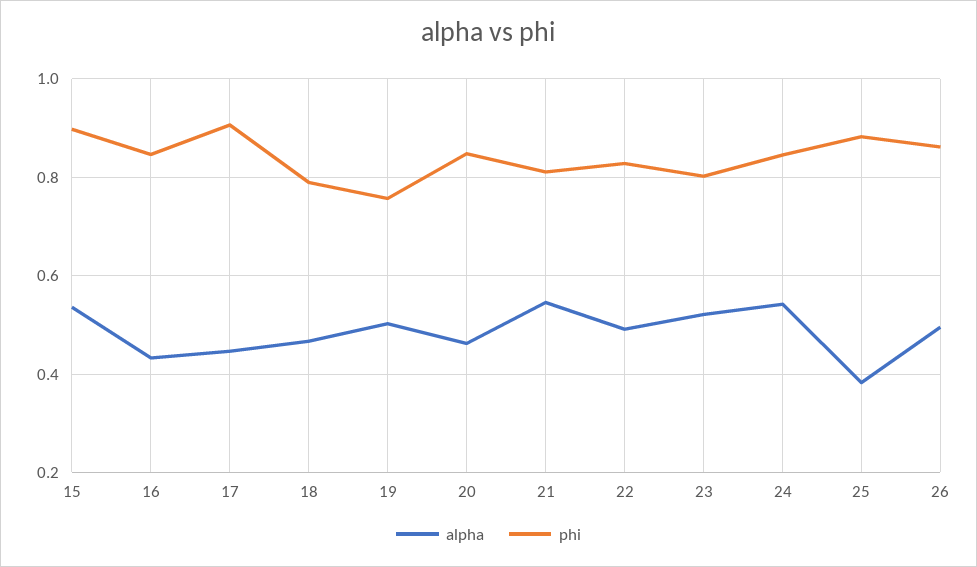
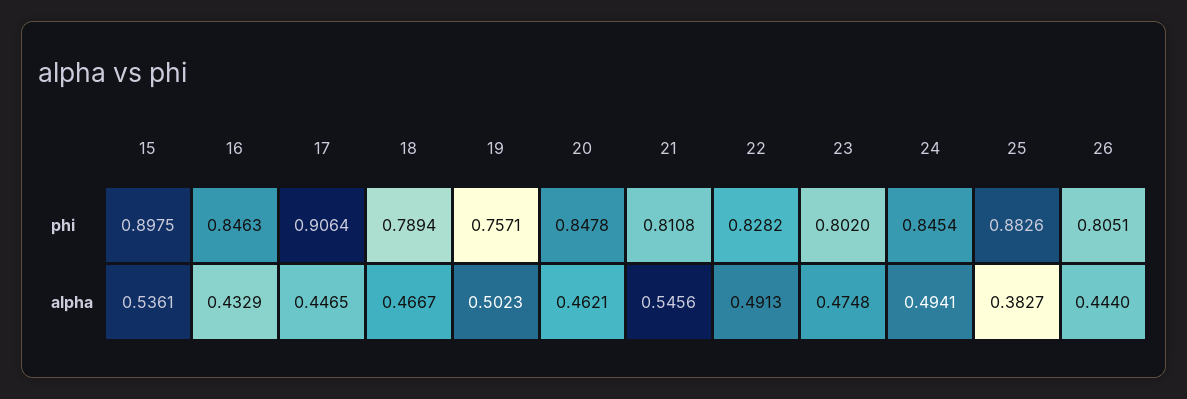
alpha, 23: 0.52 -> 0.4748
alpha, 24: 0.54 -> 0.4941
alpha, 26: 0.5 -> 0.444
phi, 26: 0.86 -> 0.8051

